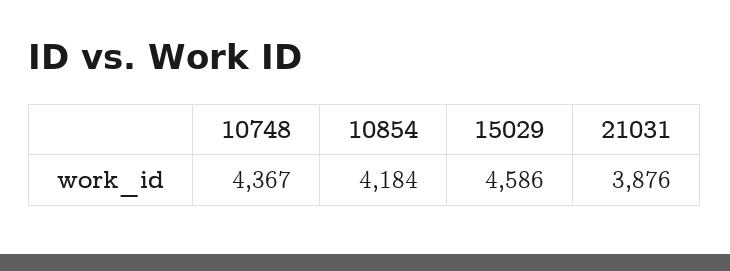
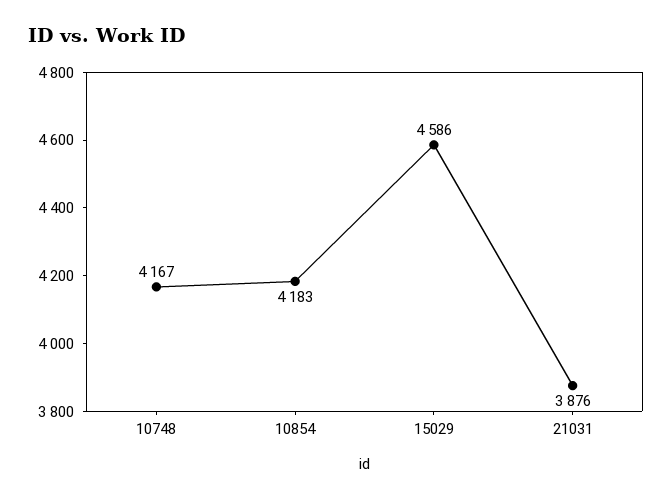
10748: 4367 -> 4167
10854: 4184 -> 4183

